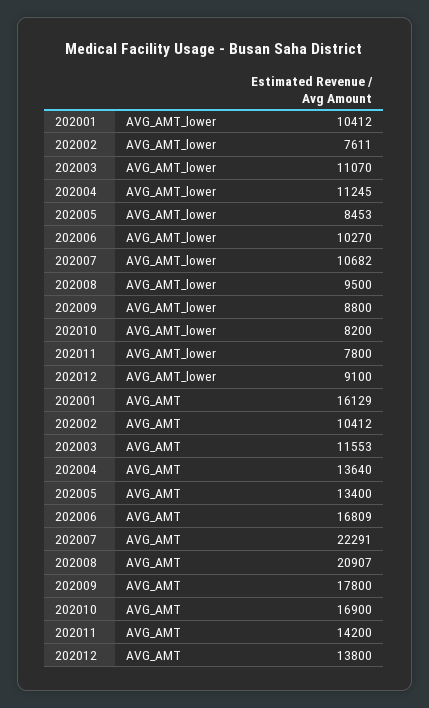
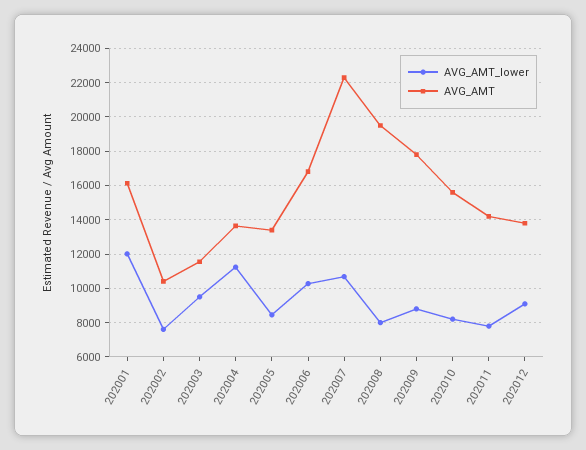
AVG_AMT_lower, 202001: 10412 -> 12000
AVG_AMT_lower, 202003: 11070 -> 9500
AVG_AMT_lower, 202008: 9500 -> 8000
AVG_AMT, 202008: 20907 -> 19500
AVG_AMT, 202010: 16900 -> 15500

